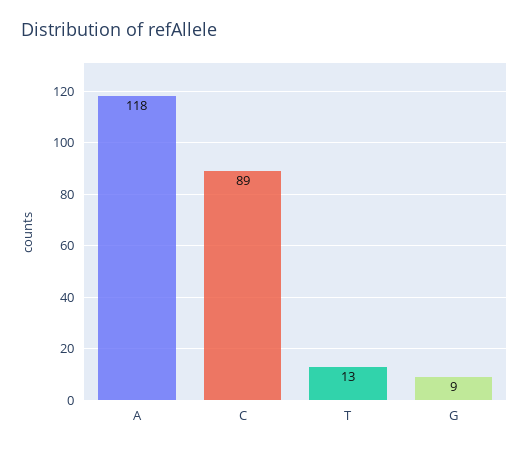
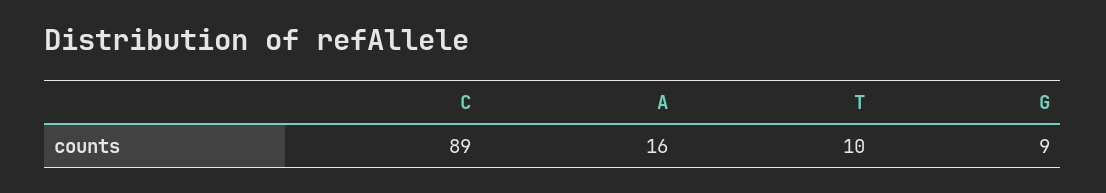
A: 118 -> 16
T: 13 -> 10

